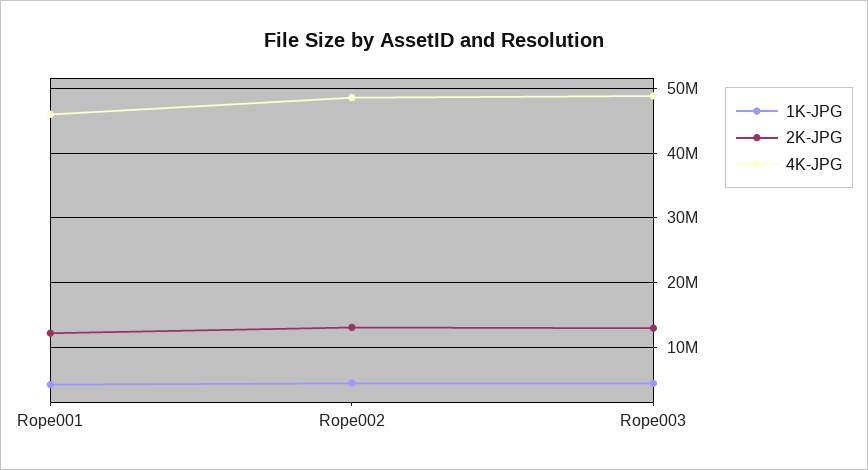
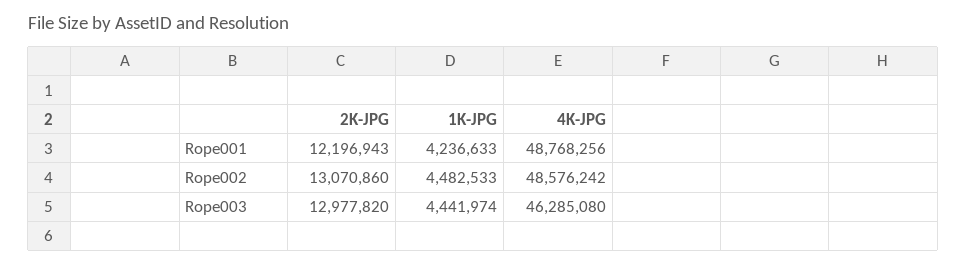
4K-JPG, Rope001: 46000000 -> 48768256
4K-JPG, Rope003: 49000000 -> 46285080

